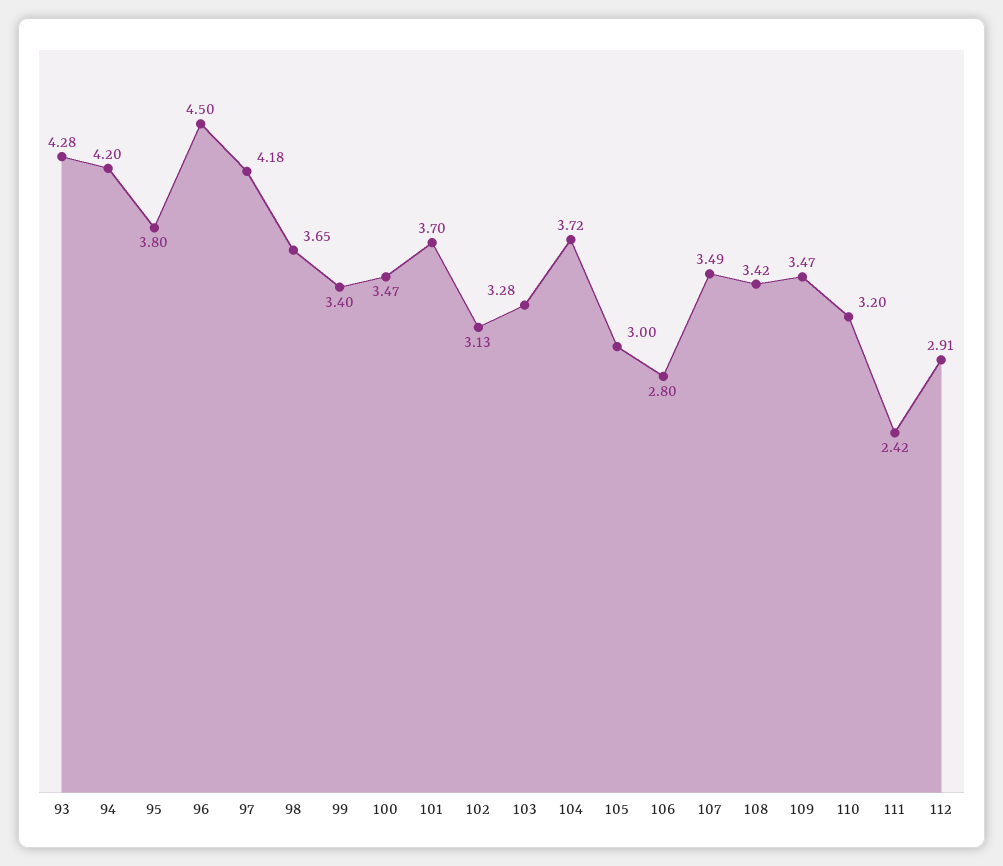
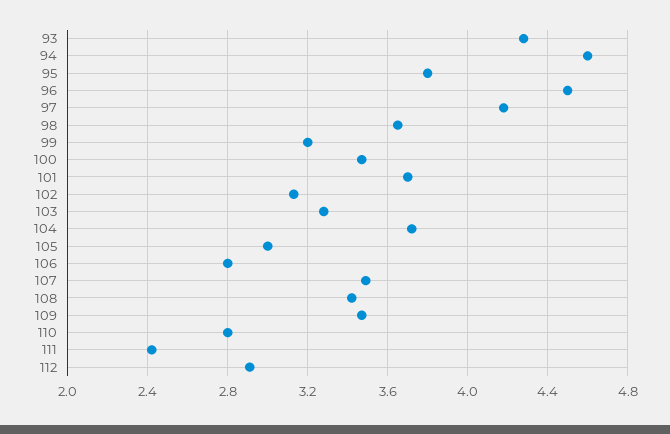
94: 4.2 -> 4.6
99: 3.4 -> 3.2
110: 3.2 -> 2.8

